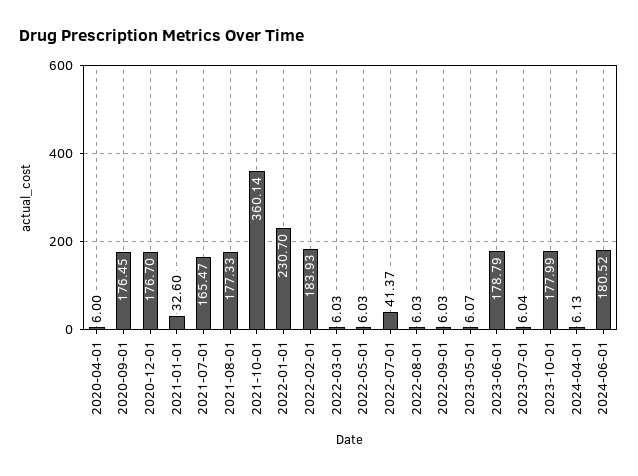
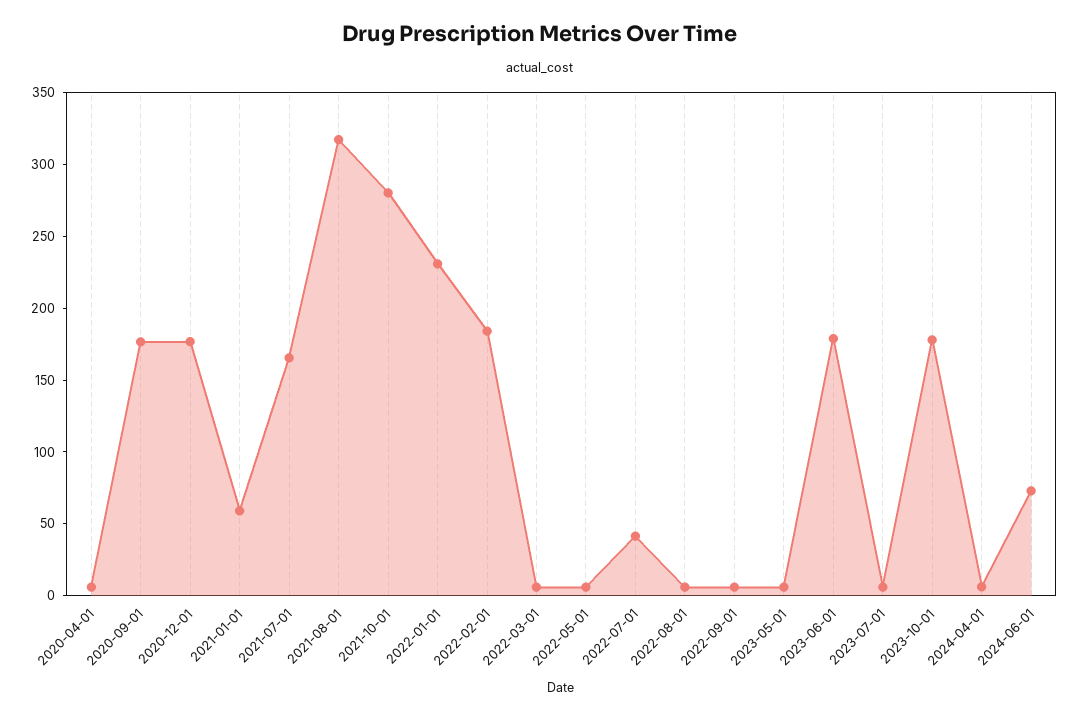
2021-01-01: 32.6 -> 60
2021-08-01: 177.33 -> 320
2021-10-01: 360.14 -> 280
2024-06-01: 180.52 -> 70

